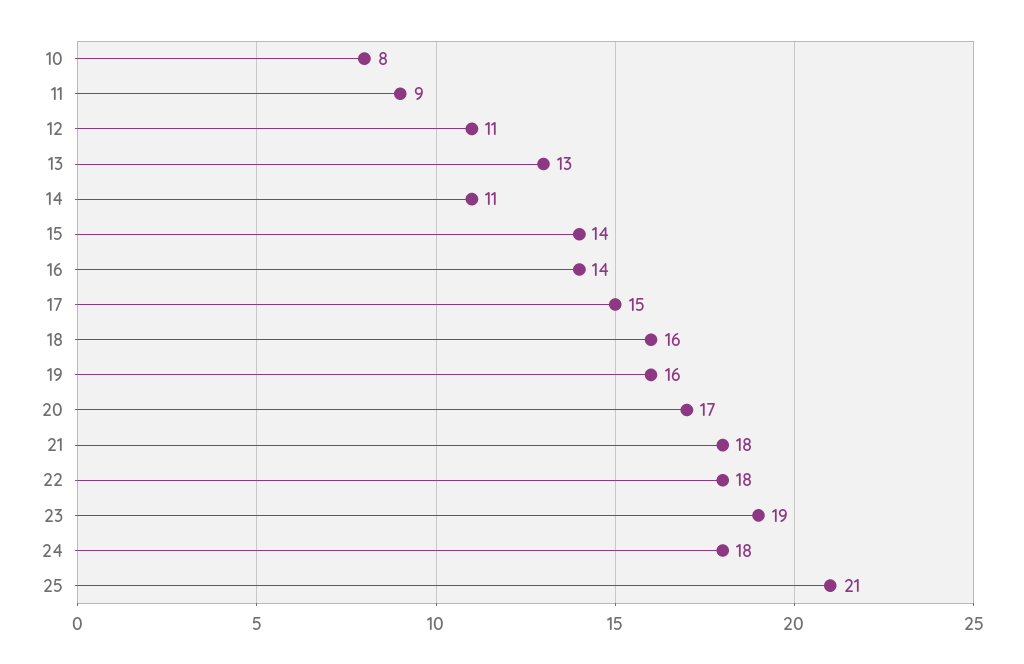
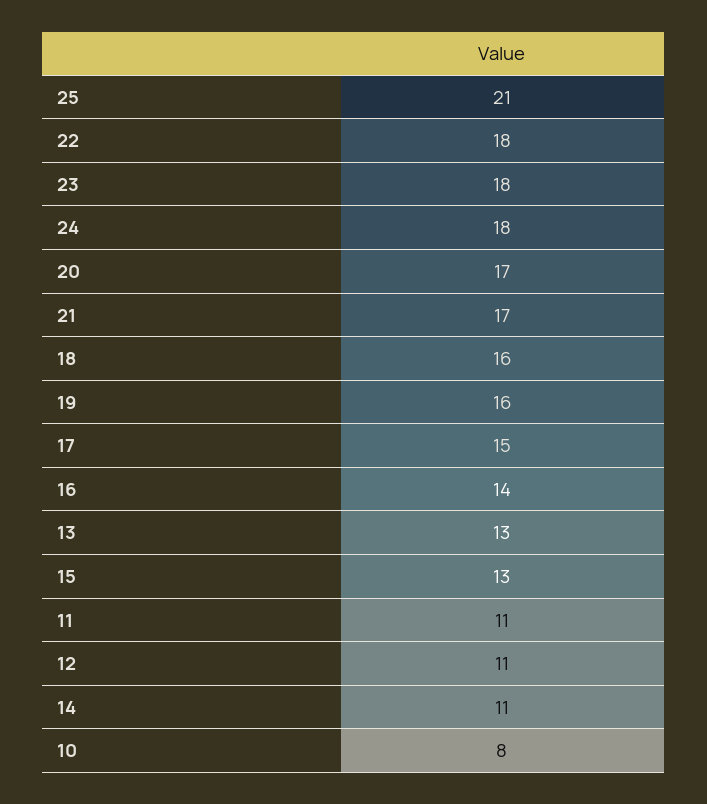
11: 9 -> 11
15: 14 -> 13
21: 18 -> 17
23: 19 -> 18

